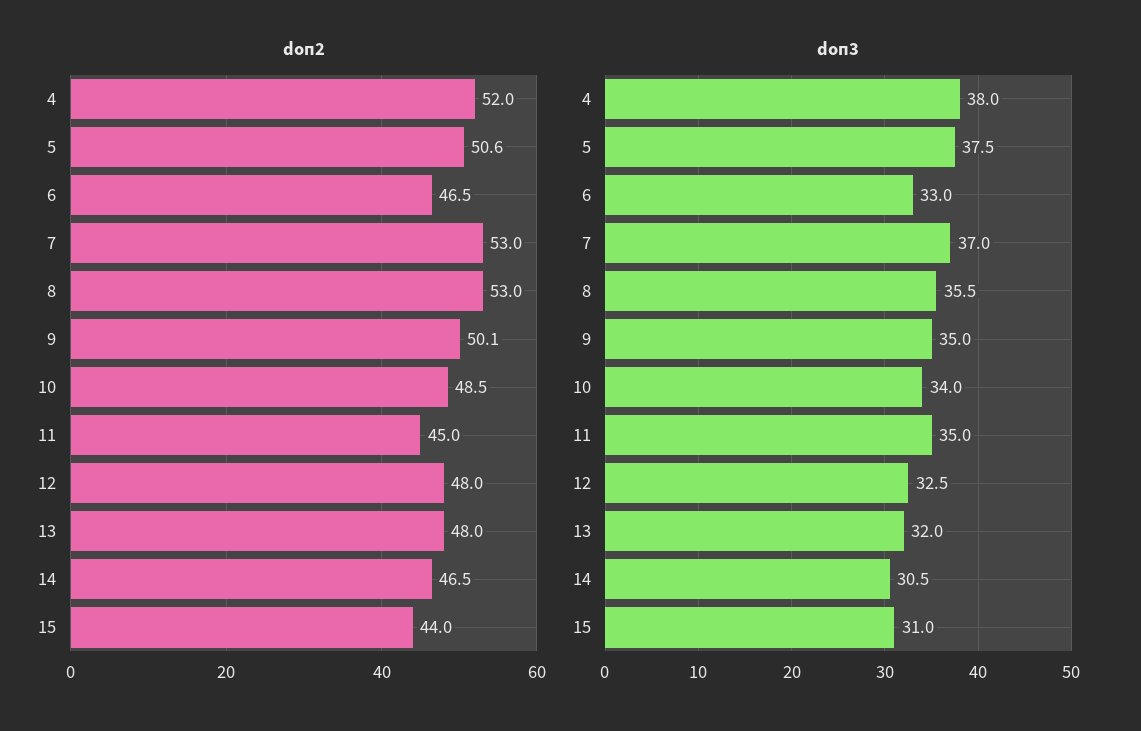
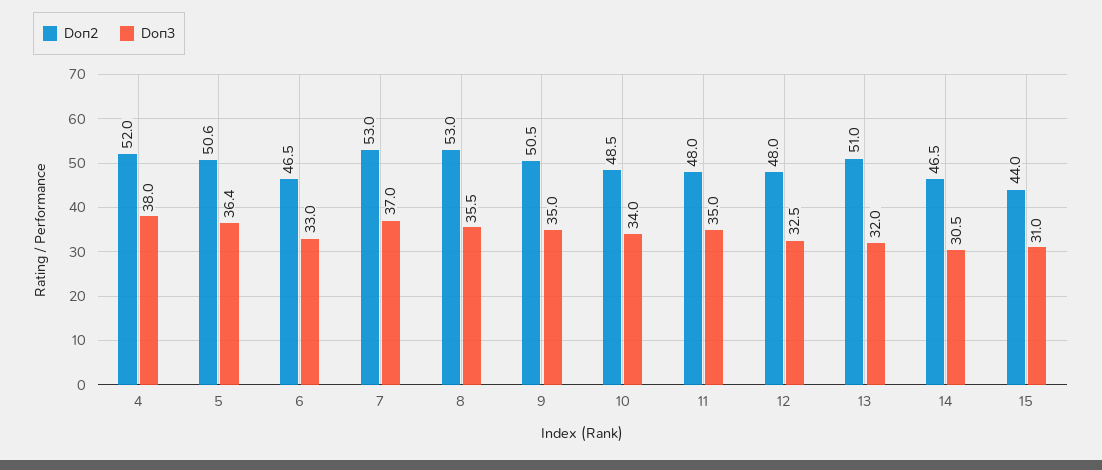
doп2, 9: 50.1 -> 50.5
doп2, 11: 45 -> 48
doп2, 13: 48 -> 51
doп3, 5: 37.5 -> 36.4

